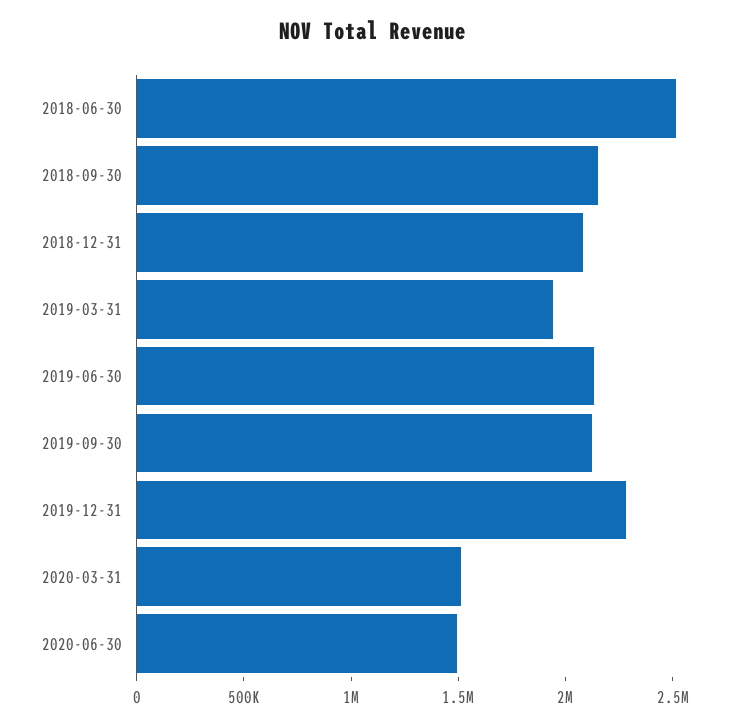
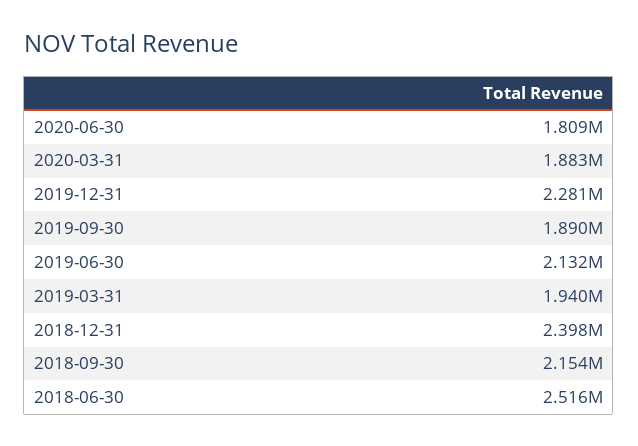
2018-12-31: 2100000 -> 2398000
2019-09-30: 2100000 -> 1890000
2020-03-31: 1500000 -> 1883000
2020-06-30: 1500000 -> 1809000

